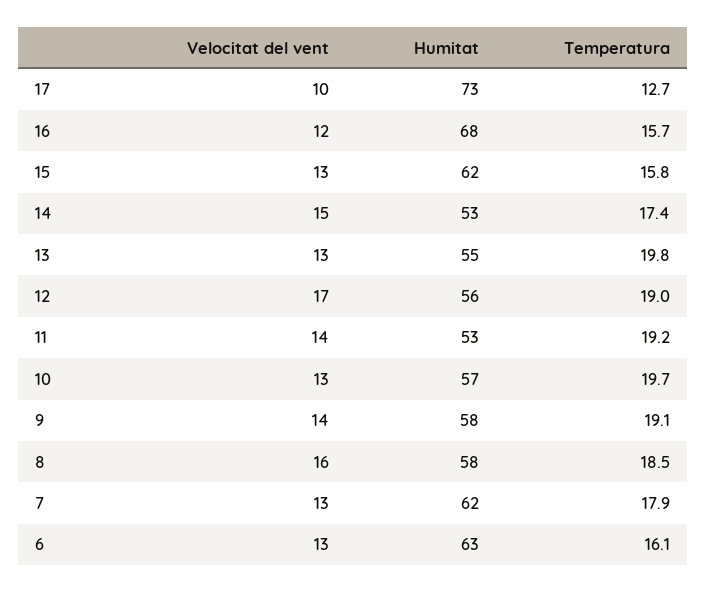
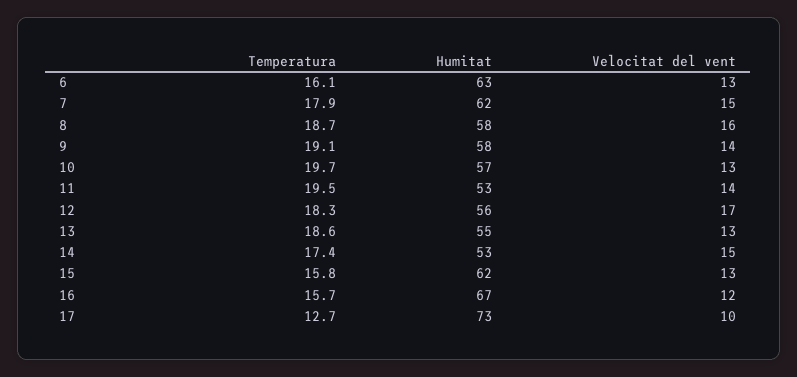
Humitat, 16: 68 -> 67
Temperatura, 13: 19.8 -> 18.6
Temperatura, 12: 19 -> 18.3
Temperatura, 11: 19.2 -> 19.5
Temperatura, 8: 18.5 -> 18.7
Velocitat del vent, 7: 13 -> 15

